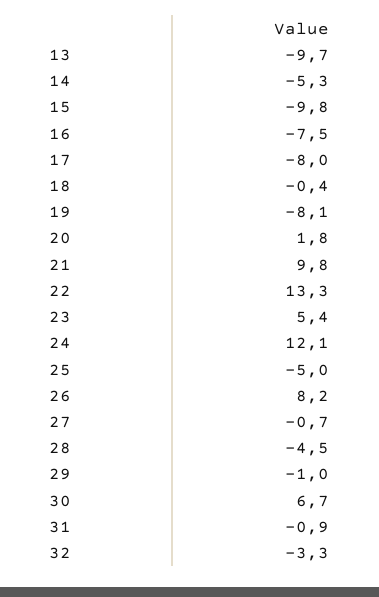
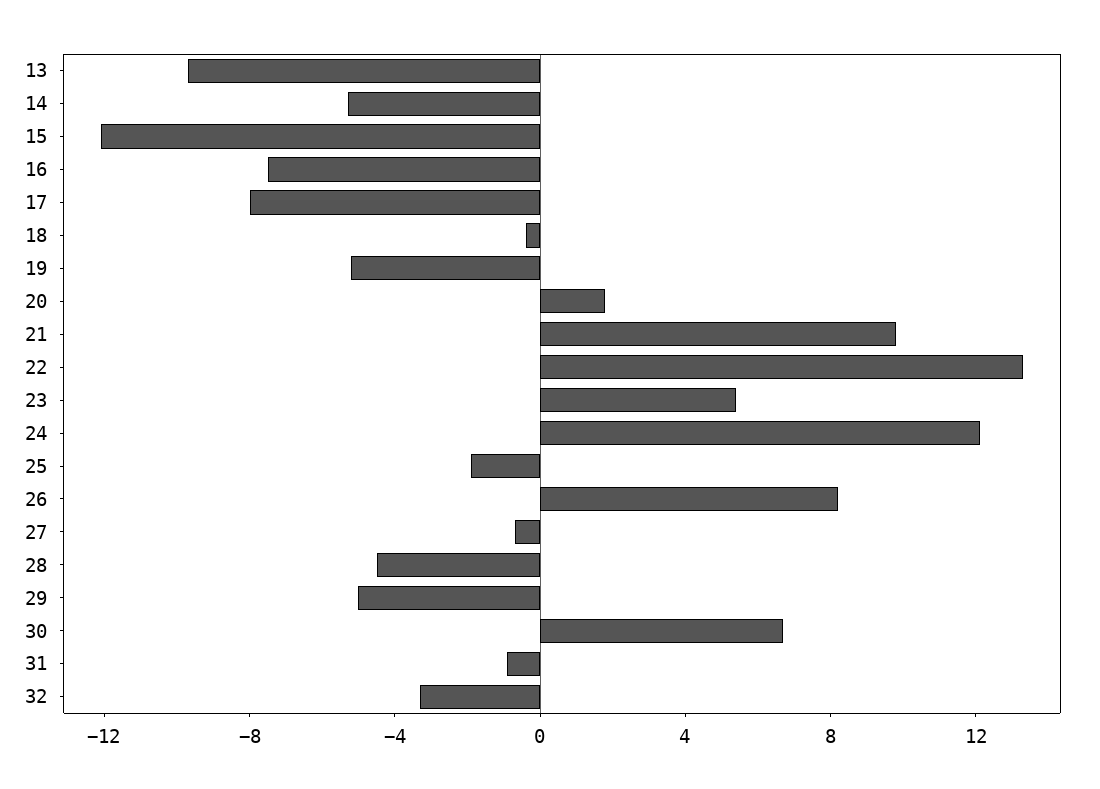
15: -9.8 -> -12
19: -8.1 -> -5
25: -5 -> -2
29: -1 -> -5

